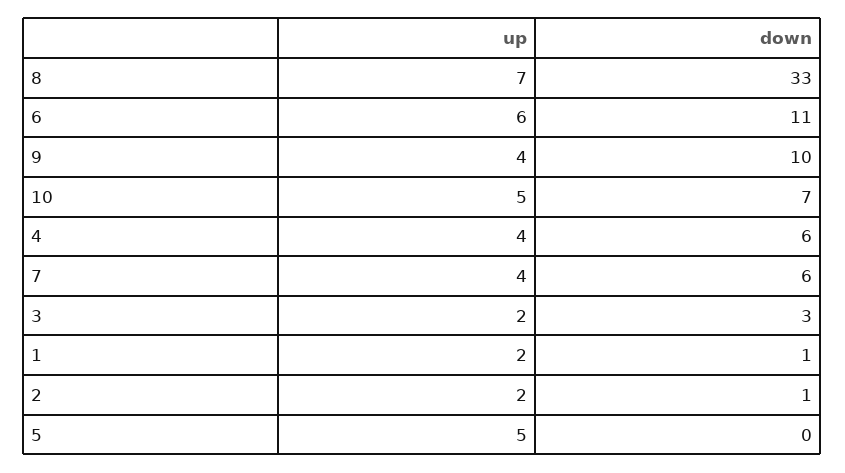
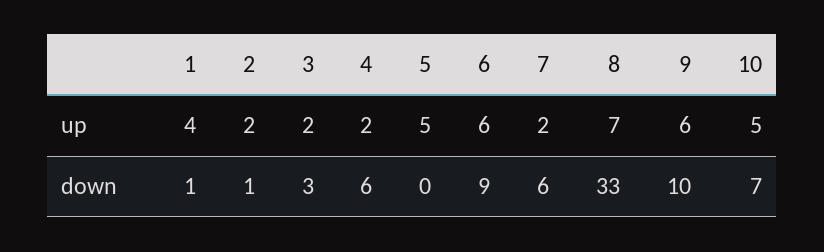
down, 6: 11 -> 9
up, 9: 4 -> 6
up, 4: 4 -> 2
up, 7: 4 -> 2
up, 1: 2 -> 4

